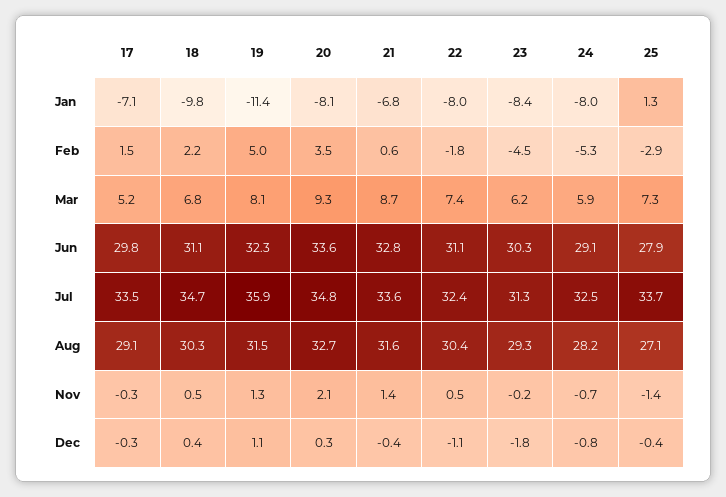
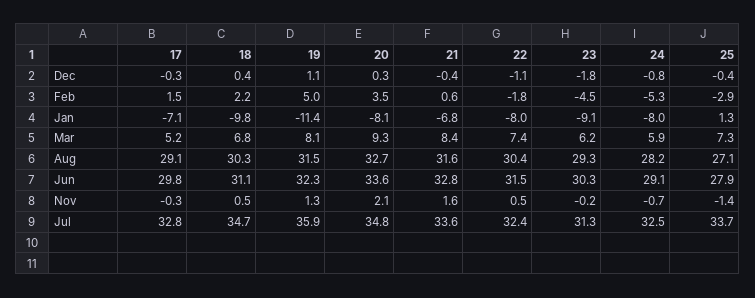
23, Jan: -8.4 -> -9.1
21, Mar: 8.7 -> 8.4
22, Jun: 31.1 -> 31.5
17, Jul: 33.5 -> 32.8
21, Nov: 1.4 -> 1.6

